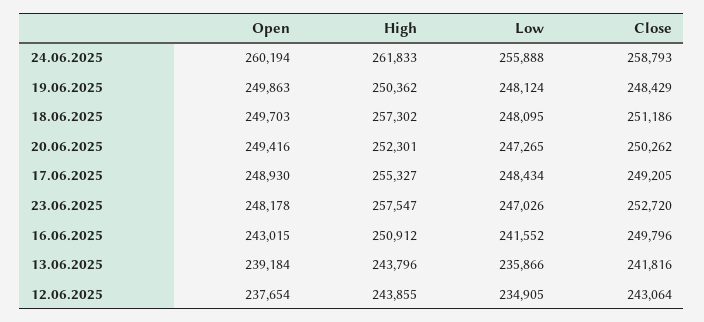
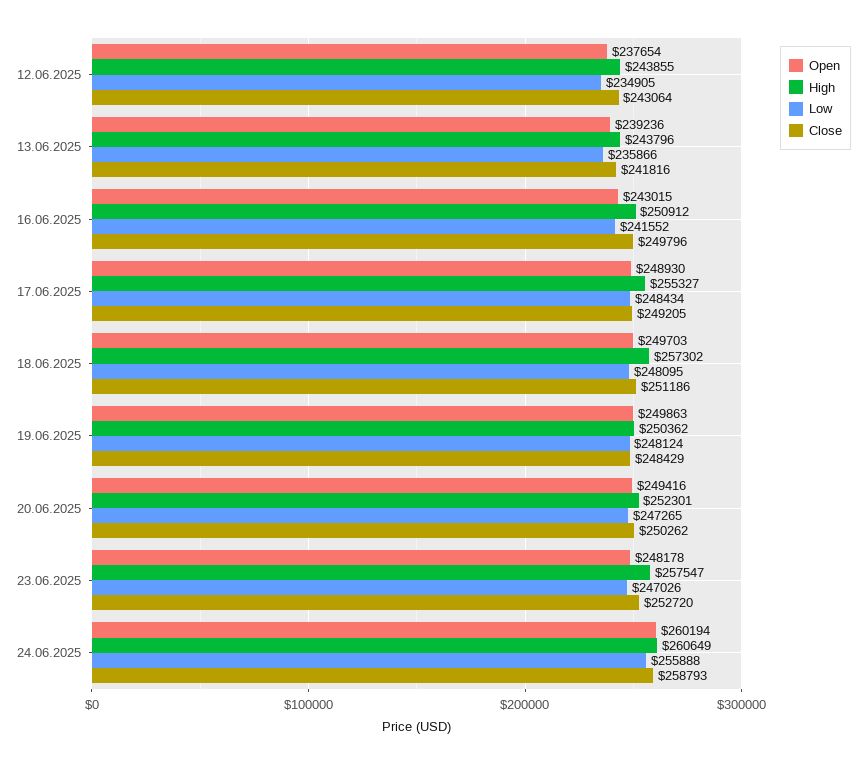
High, 24.06.2025: 261833 -> 260649
Open, 13.06.2025: 239184 -> 239236

